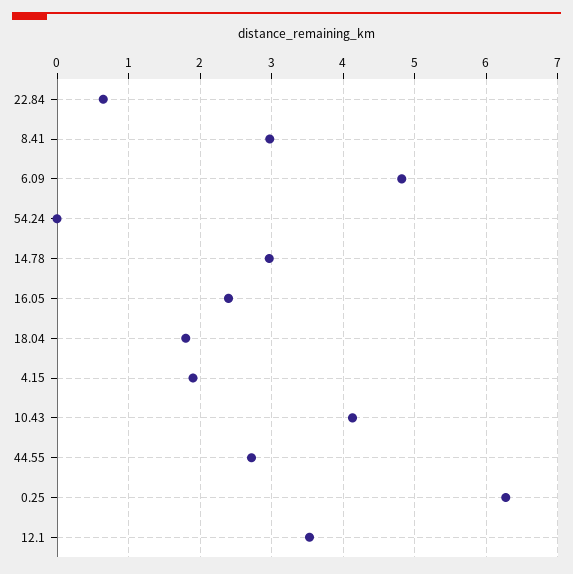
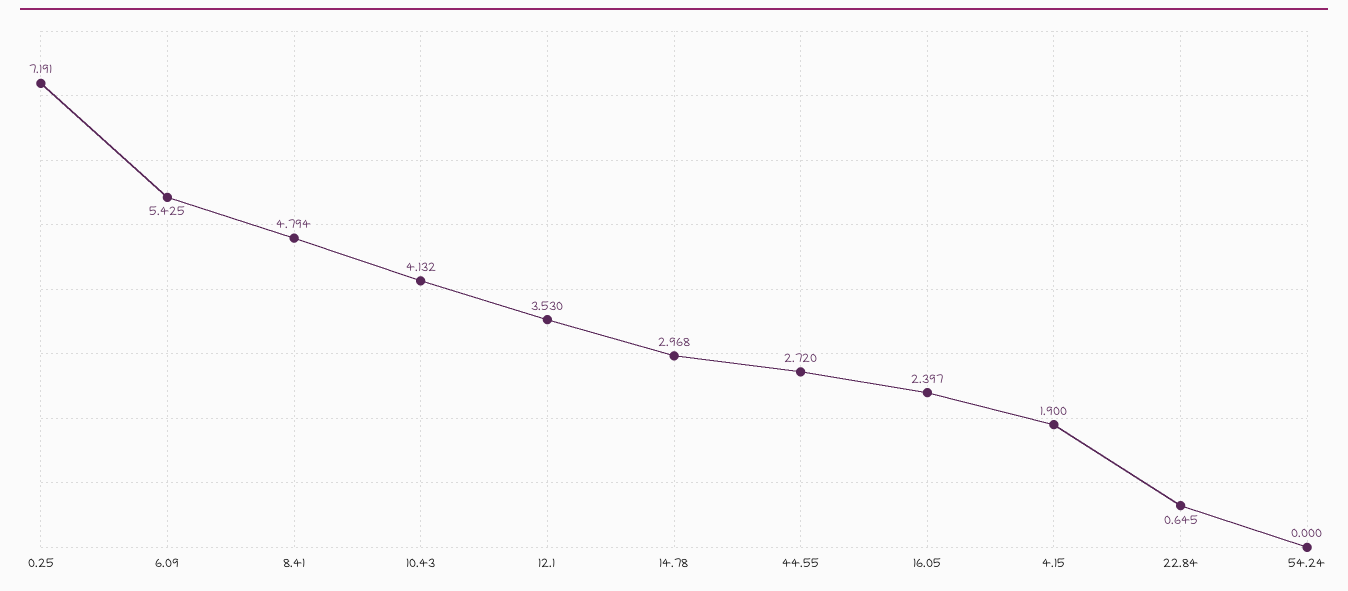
8.41: 3 -> 4.794
6.09: 4.8 -> 5.425
18.04: 1.8 -> none
0.25: 6.3 -> 7.191

